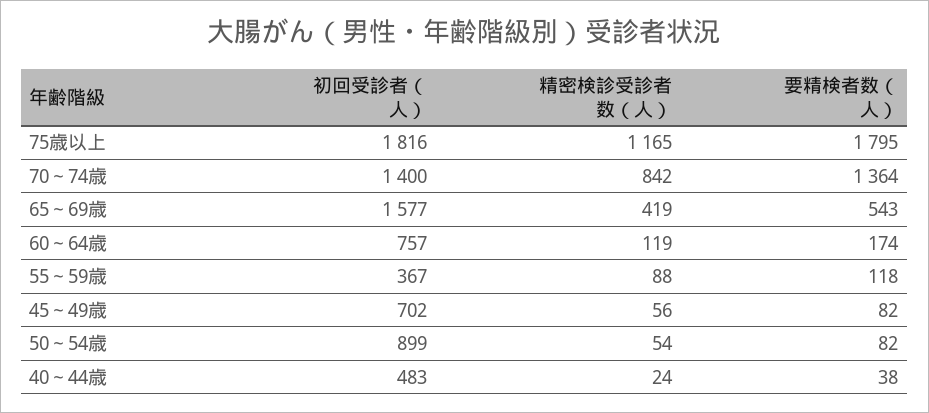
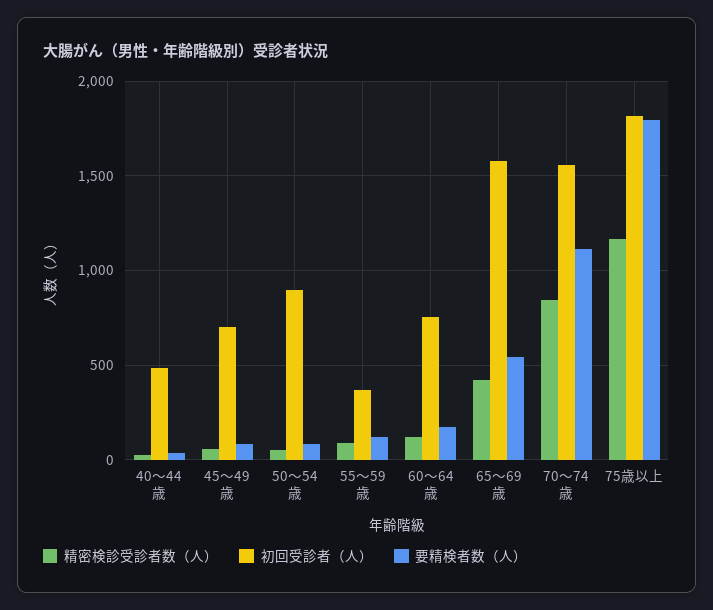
初回受診者（人）, 70～74歳: 1400 -> 1550
要精検者数（人）, 70～74歳: 1364 -> 1100

